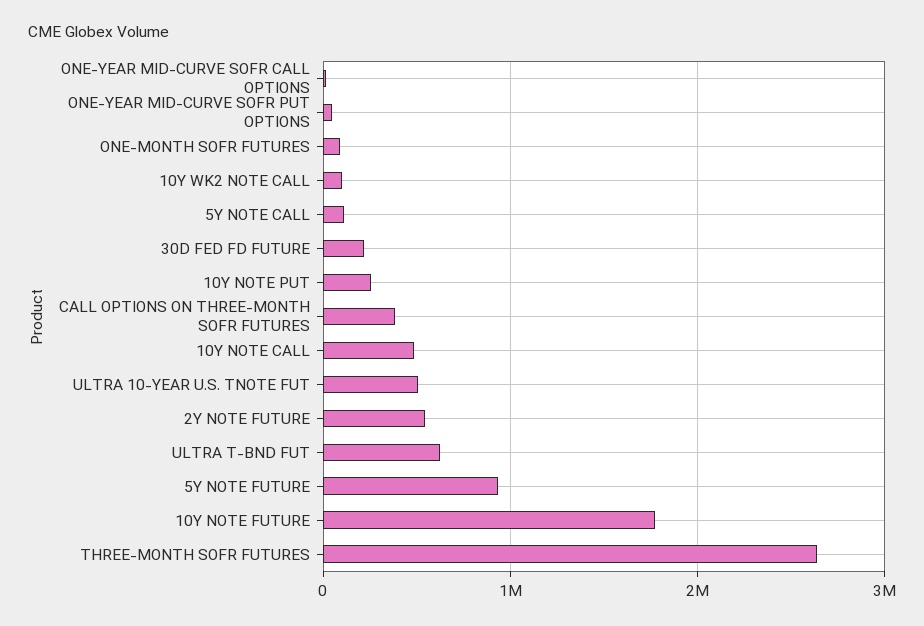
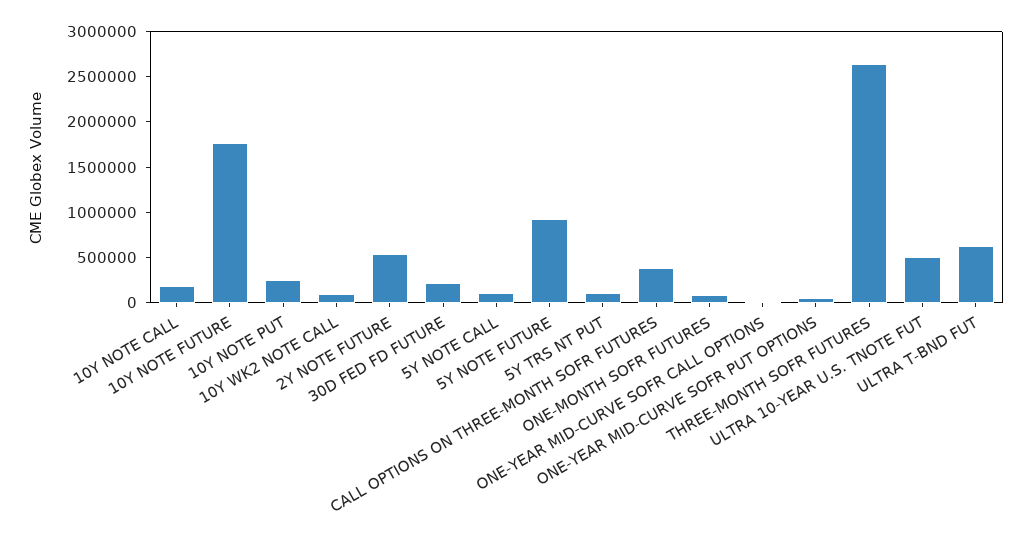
10Y NOTE CALL: 500000 -> 200000
5Y TRS NT PUT: none -> 100000

